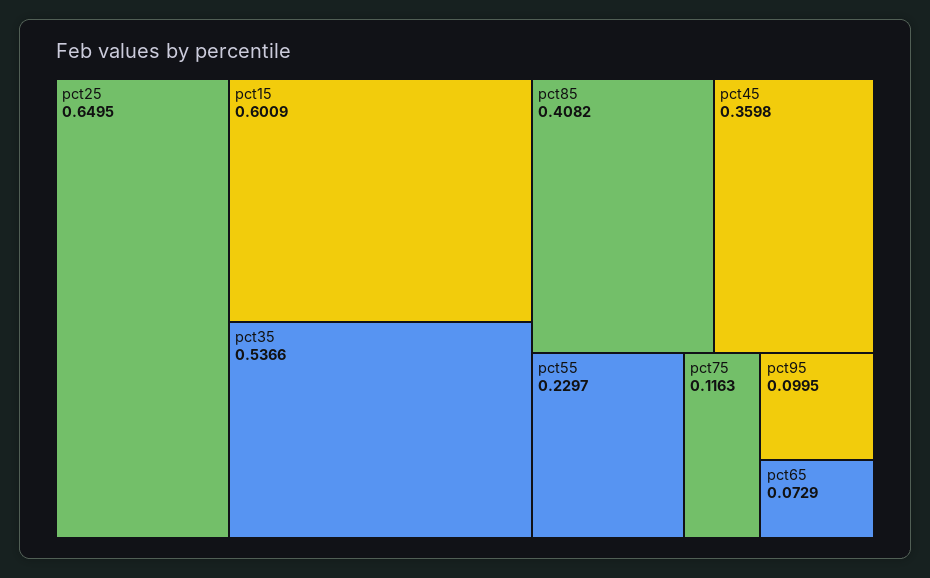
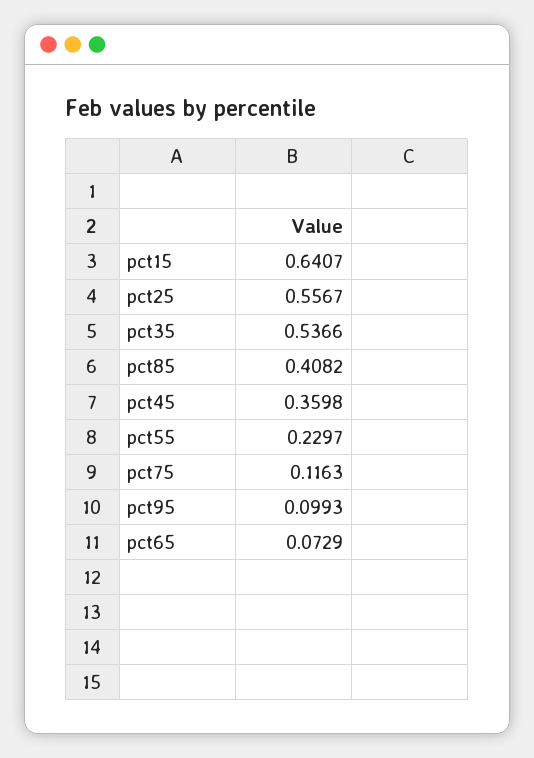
pct25: 0.6495 -> 0.5567
pct15: 0.6009 -> 0.6407
pct95: 0.0995 -> 0.0993

